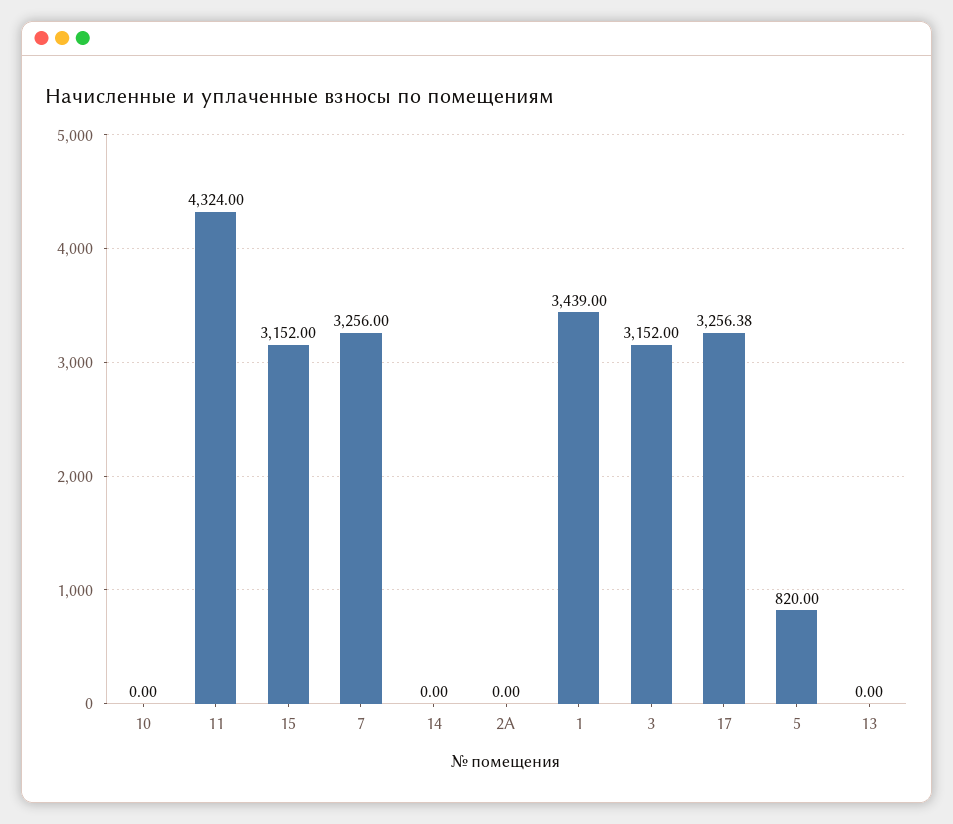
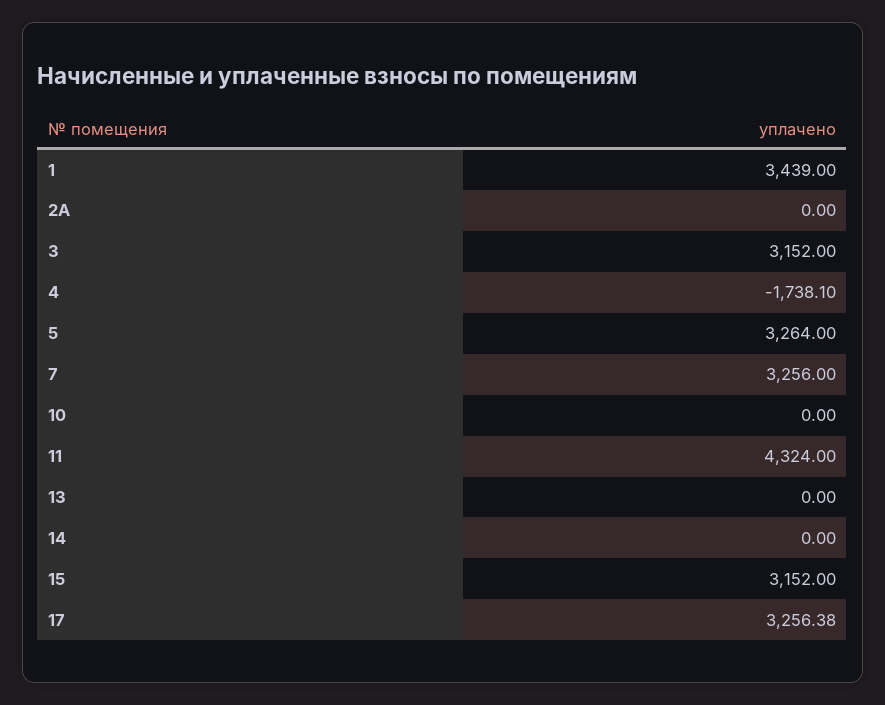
5: 820 -> 3264
4: none -> -1738.1

